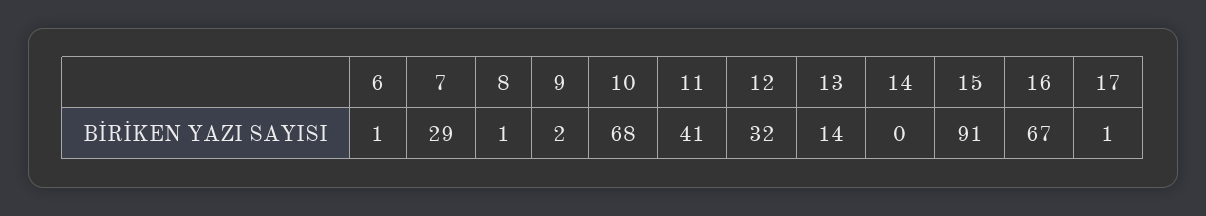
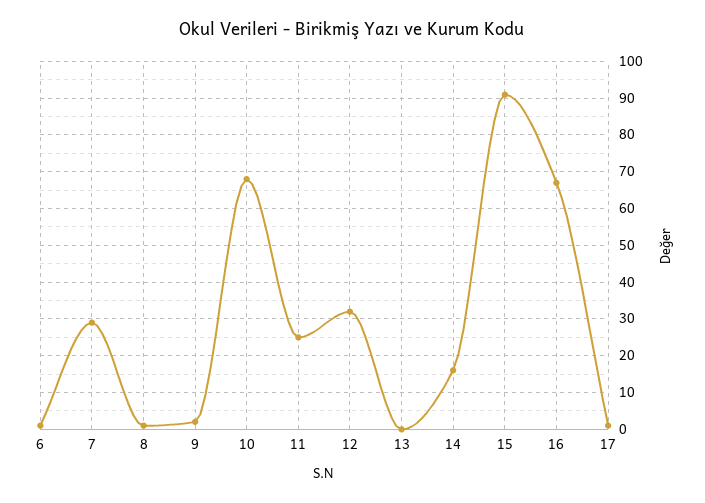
11: 41 -> 25
13: 14 -> 0
14: 0 -> 15

